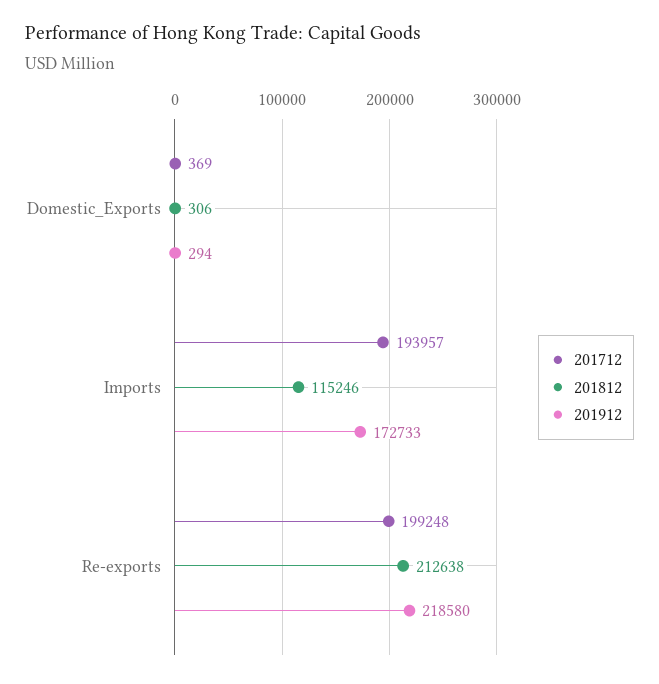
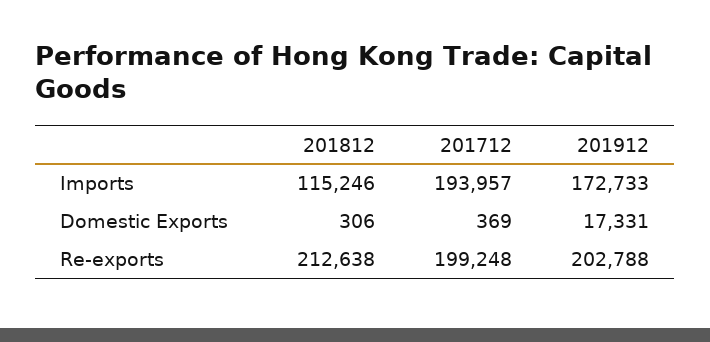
201912, Domestic_Exports: 294 -> 17331
201912, Re-exports: 218580 -> 202788

